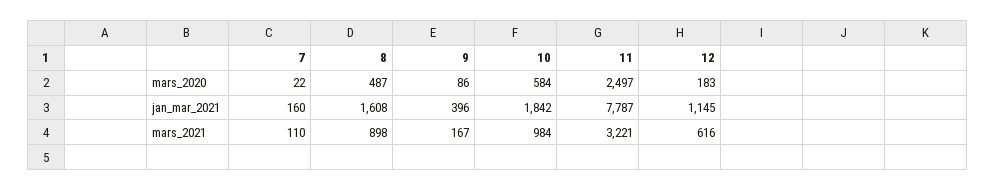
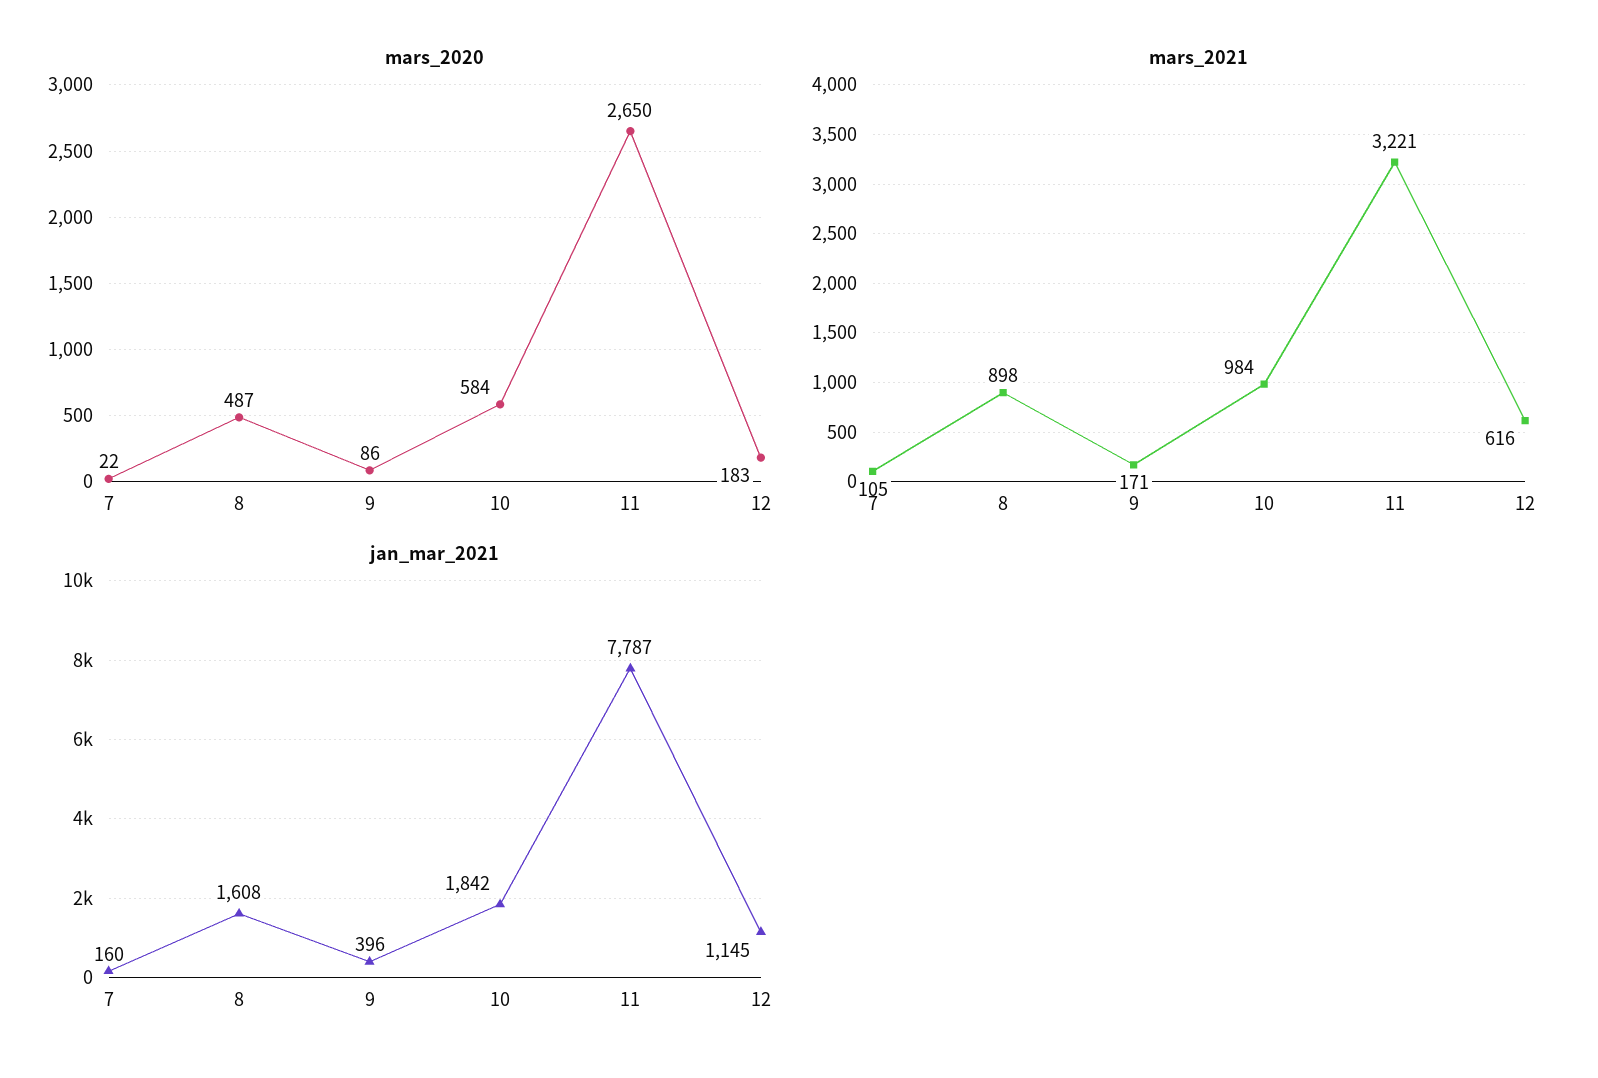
mars_2020, 11: 2497 -> 2650
mars_2021, 7: 110 -> 105
mars_2021, 9: 167 -> 171

